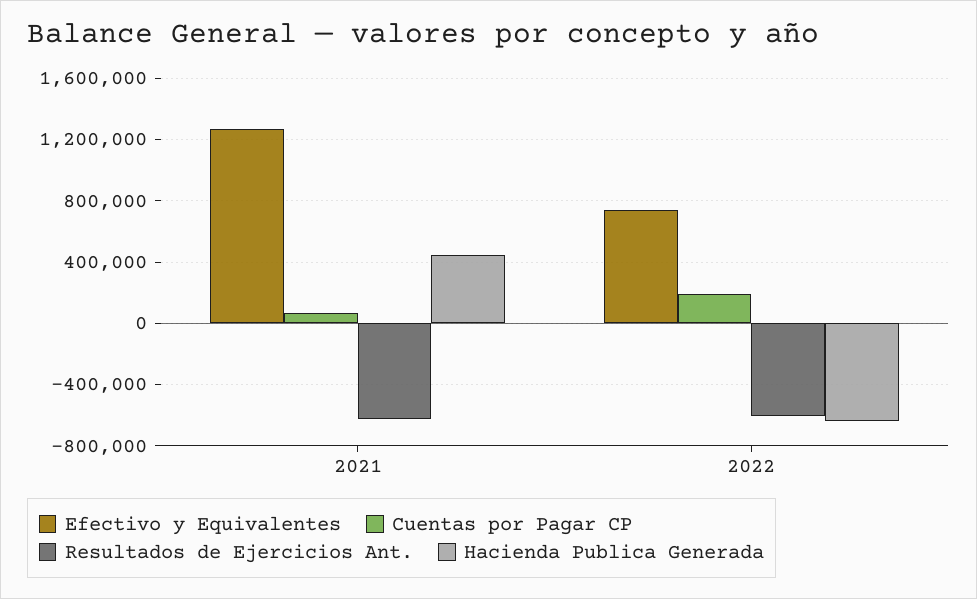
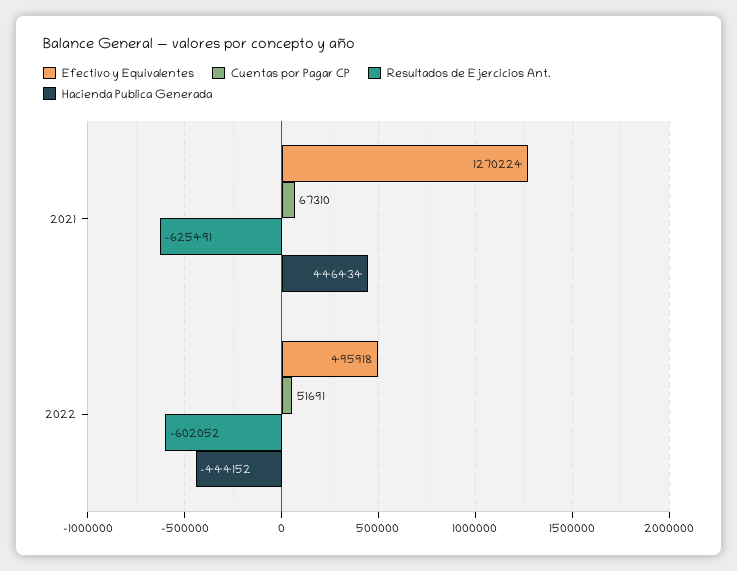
Efectivo y Equivalentes, 2022: 750000 -> 495918
Cuentas por Pagar CP, 2022: 200000 -> 51691
Hacienda Publica Generada, 2022: -650000 -> -444152

